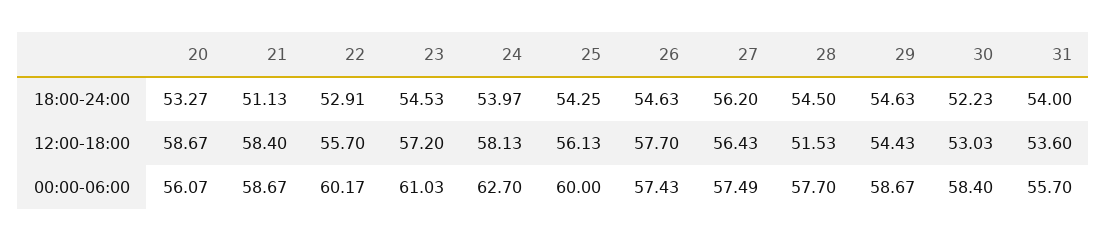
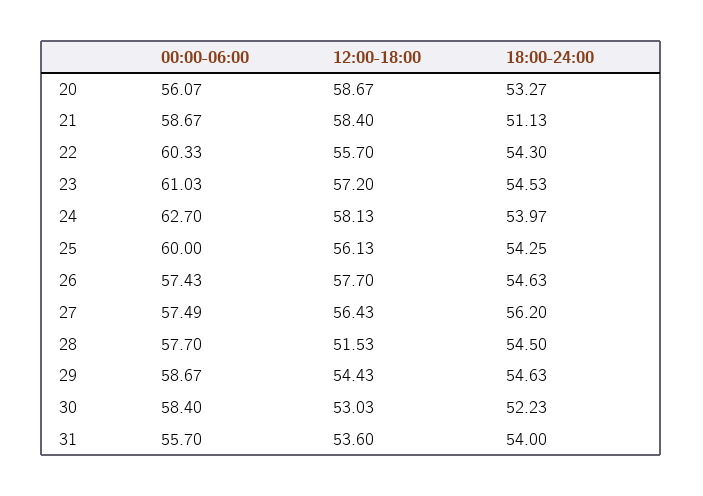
22, 18:00-24:00: 52.91 -> 54.3
22, 00:00-06:00: 60.17 -> 60.33

